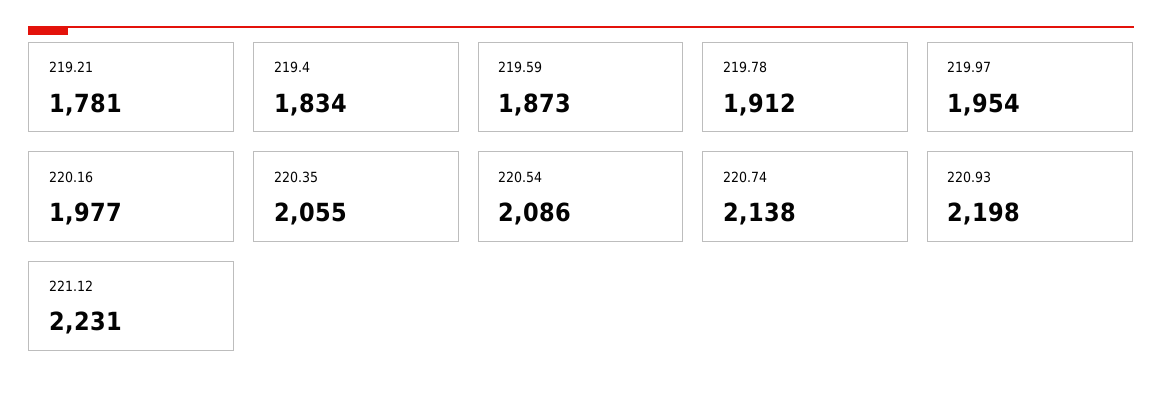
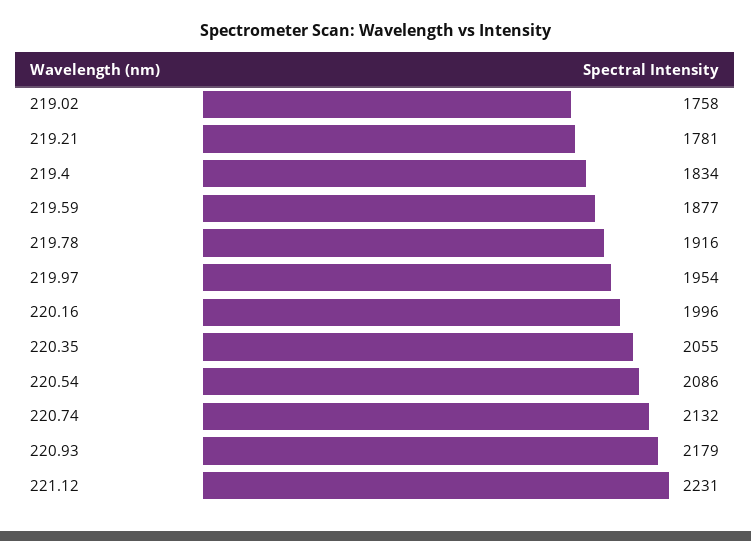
219.59: 1873 -> 1877
219.78: 1912 -> 1916
220.16: 1977 -> 1996
220.74: 2138 -> 2132
220.93: 2198 -> 2179
219.02: none -> 1758

